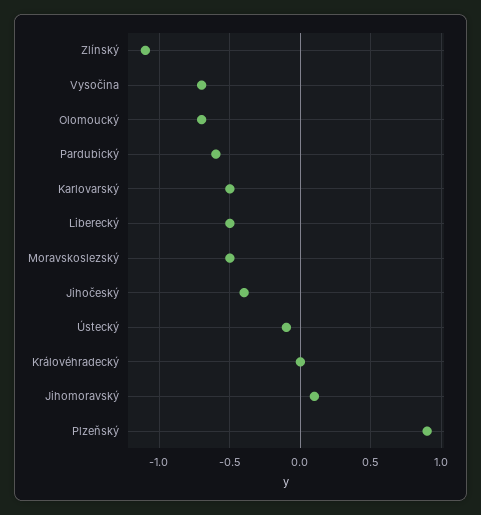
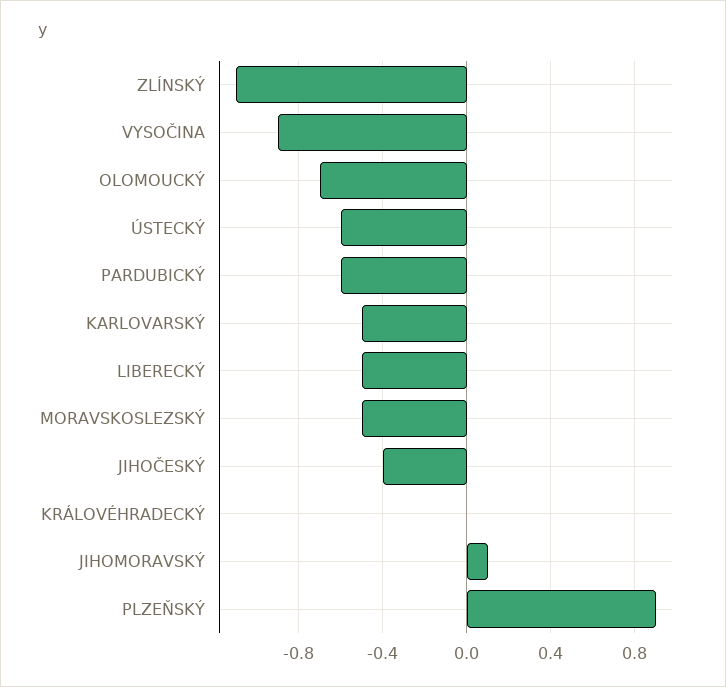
Vysočina: -0.7 -> -0.9
Ústecký: -0.1 -> -0.6

